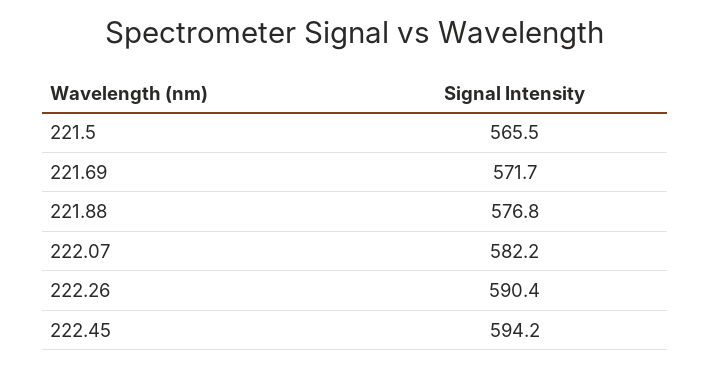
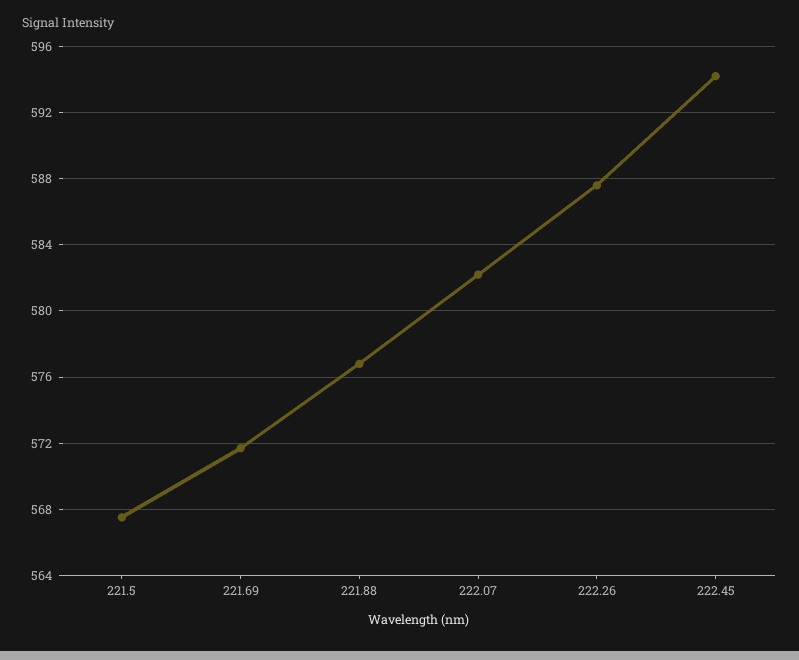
221.5: 565.5 -> 567.5
222.26: 590.4 -> 587.5

